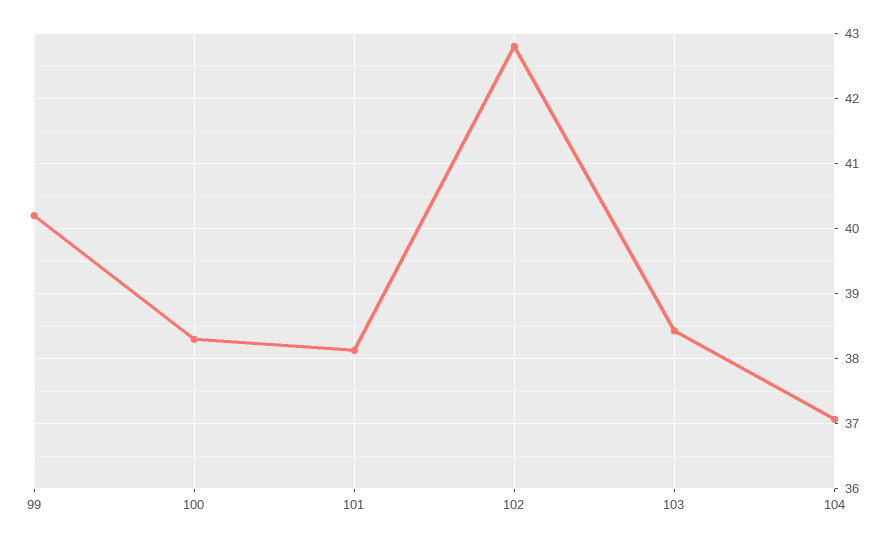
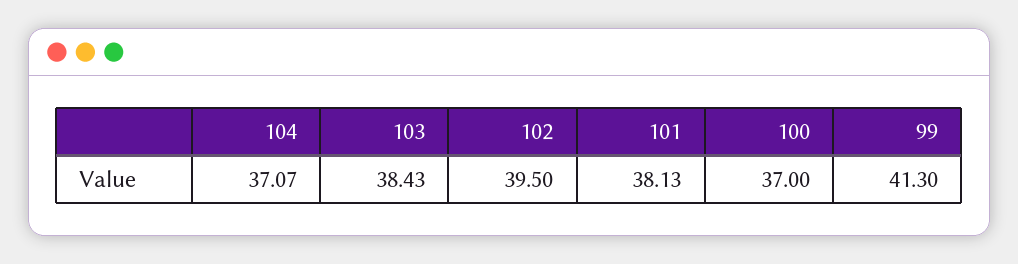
99: 40.2 -> 41.3
100: 38.3 -> 37
102: 42.8 -> 39.5

